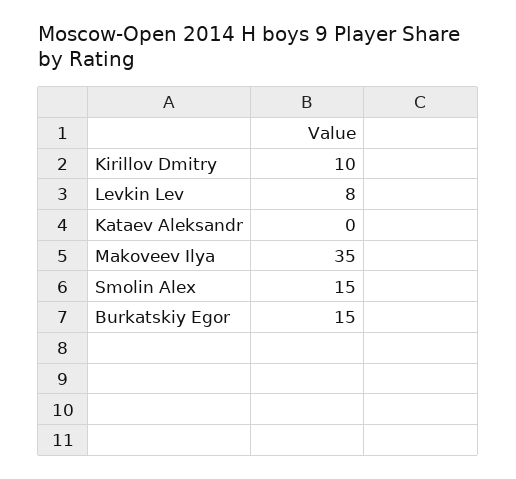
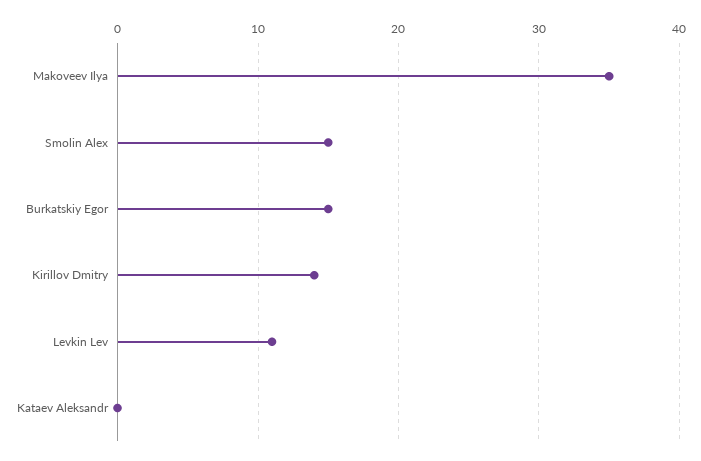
Kirillov Dmitry: 10 -> 14
Levkin Lev: 8 -> 11

